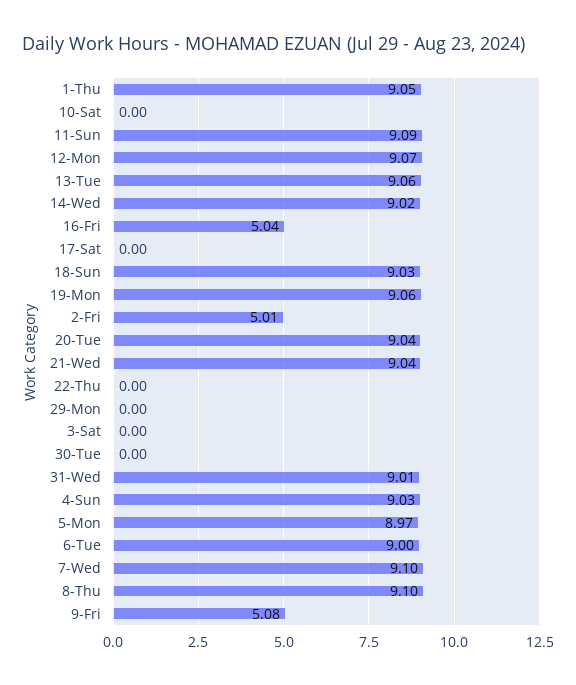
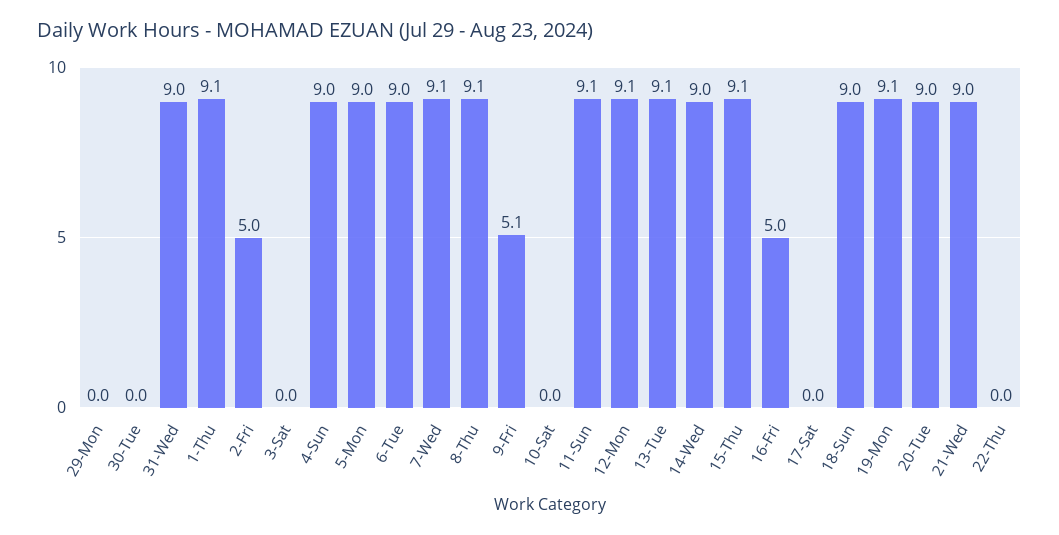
15-Thu: none -> 9.1

